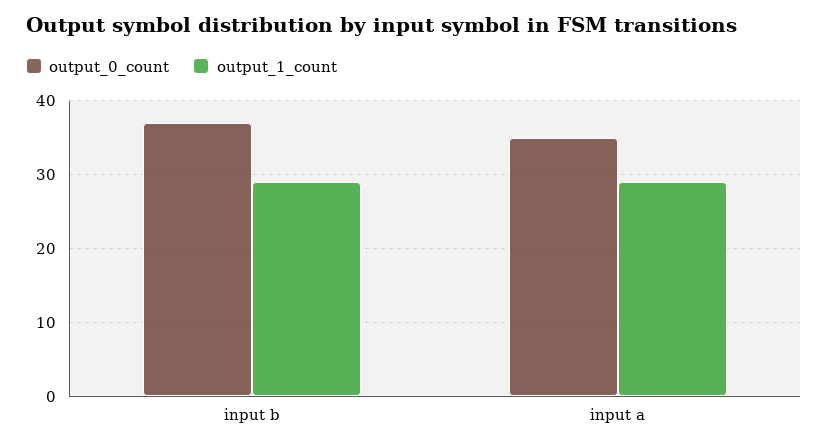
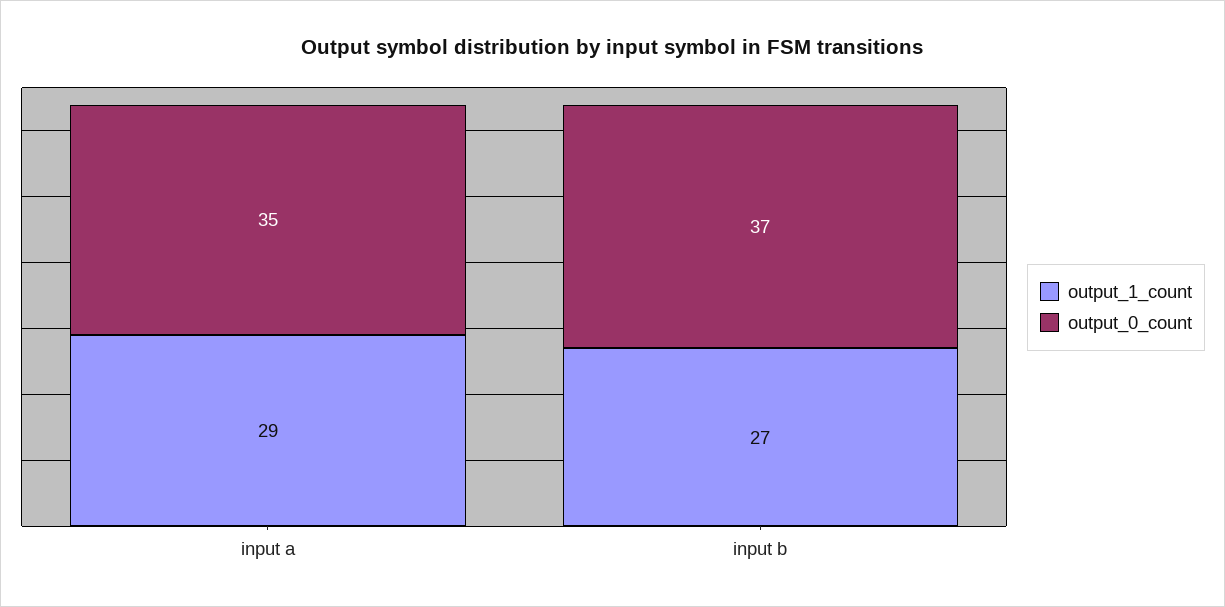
output_1_count, input b: 29 -> 27

